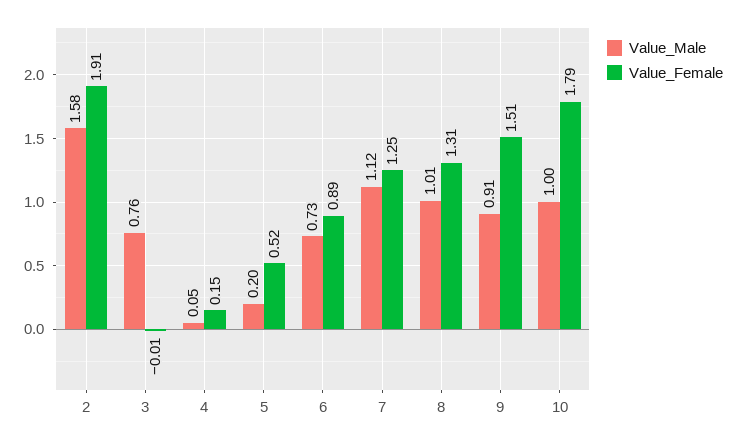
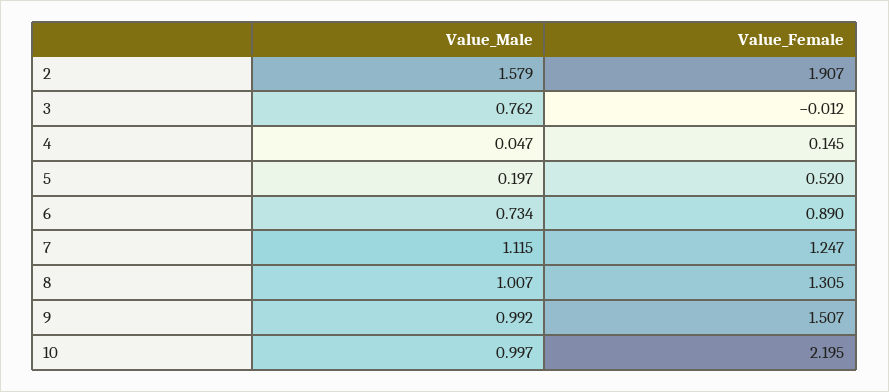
Value_Male, 9: 0.91 -> 0.992
Value_Female, 10: 1.79 -> 2.195

